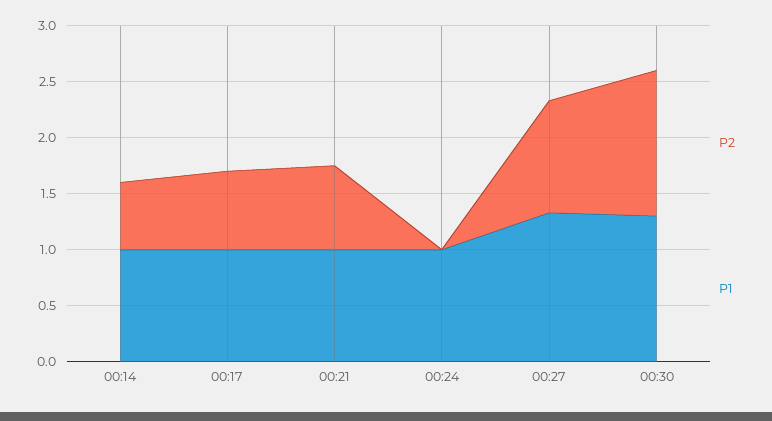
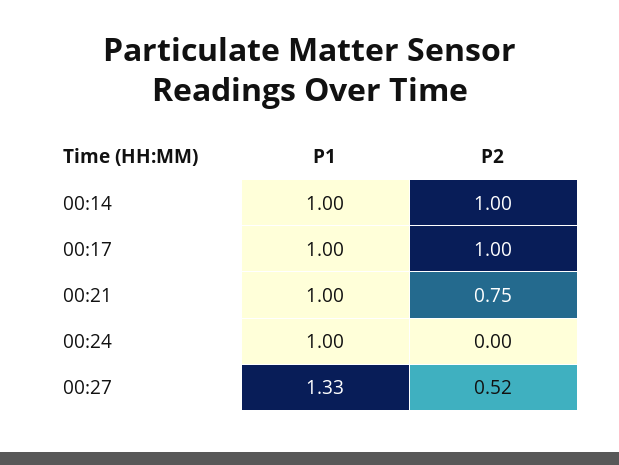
P2, 00:14: 0.6 -> 1
P2, 00:17: 0.7 -> 1
P2, 00:27: 1 -> 0.52
P2, 00:30: 1.3 -> none
P1, 00:30: 1.3 -> none

